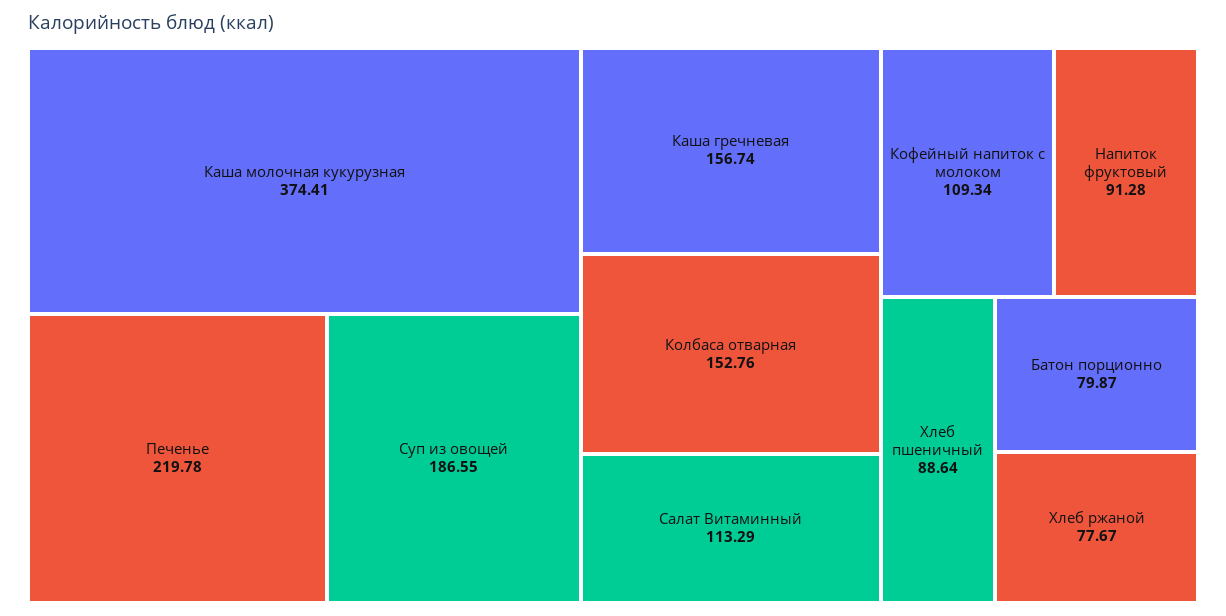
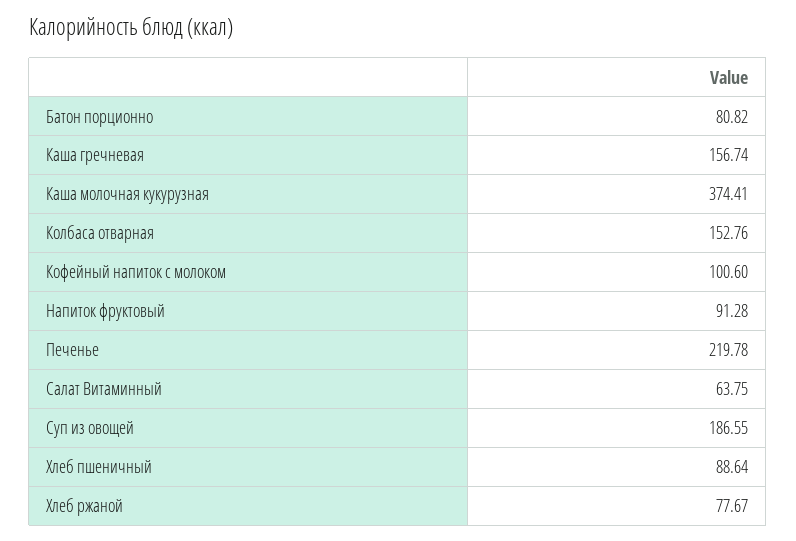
Салат Витаминный: 113.29 -> 63.75
Кофейный напиток с молоком: 109.34 -> 100.6
Батон порционно: 79.87 -> 80.82

